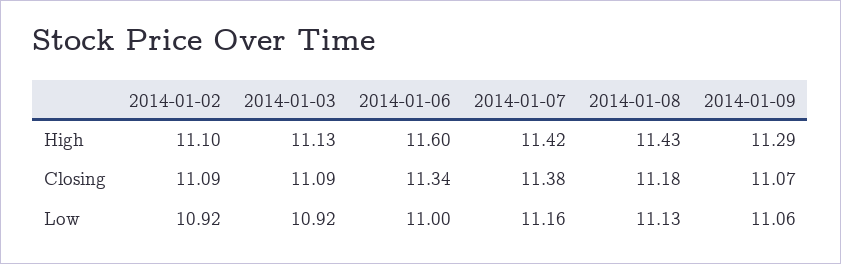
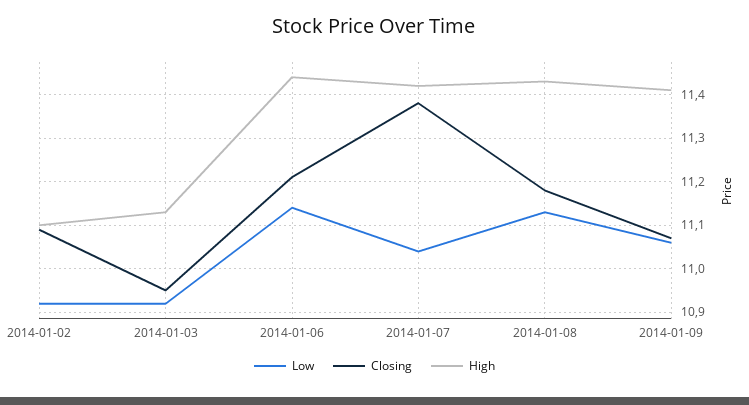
High, 2014-01-06: 11.6 -> 11.45
High, 2014-01-09: 11.29 -> 11.4
Closing, 2014-01-03: 11.09 -> 10.95
Closing, 2014-01-06: 11.34 -> 11.2
Low, 2014-01-06: 11 -> 11.15
Low, 2014-01-07: 11.16 -> 11.05

